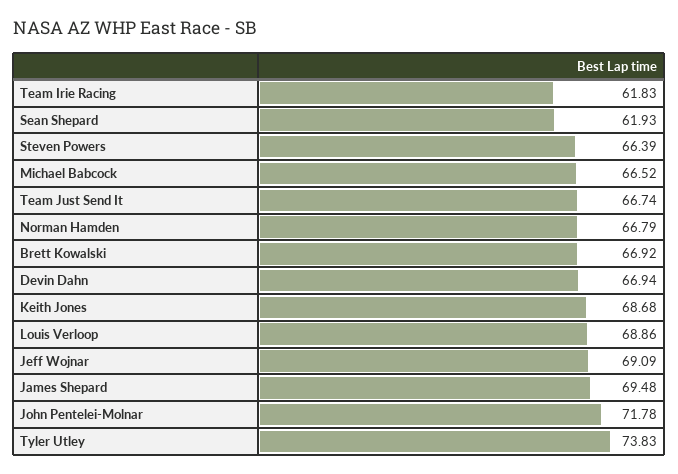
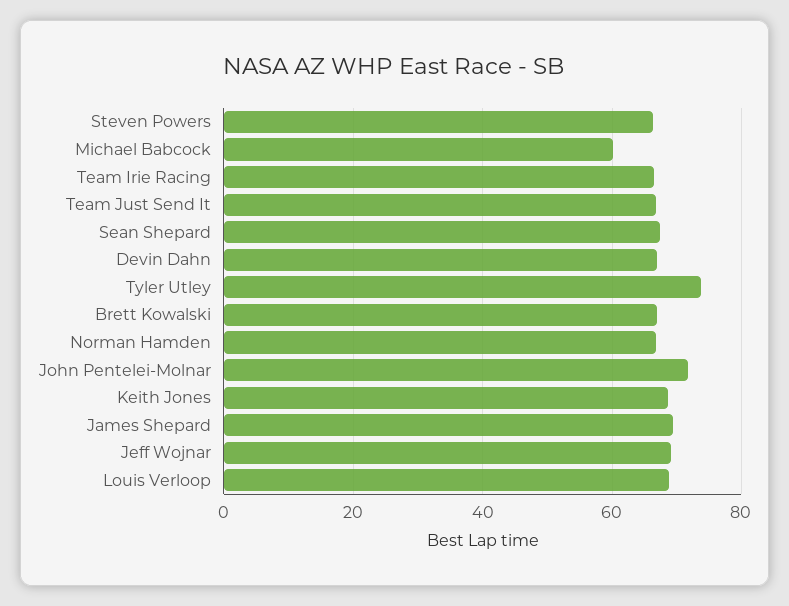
Team Irie Racing: 61.83 -> 66
Sean Shepard: 61.93 -> 68
Michael Babcock: 66.52 -> 60

